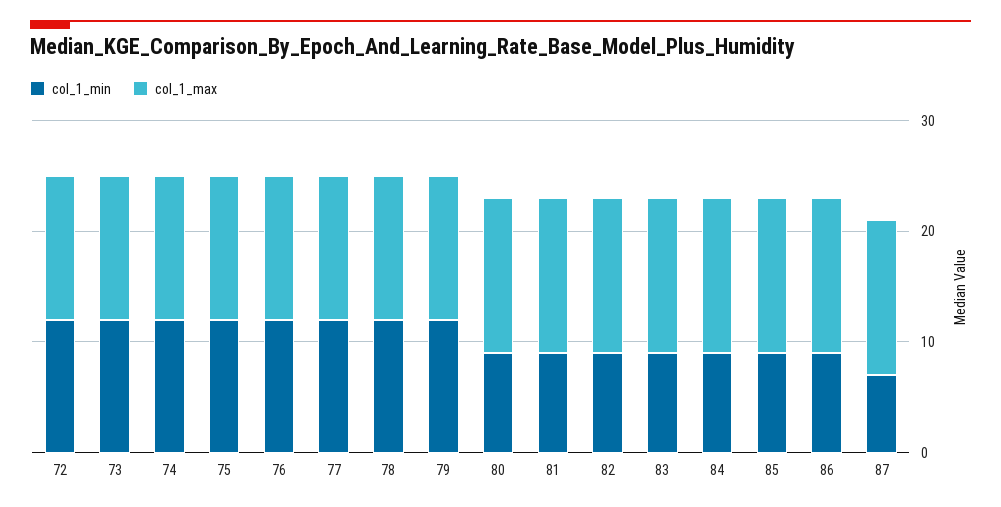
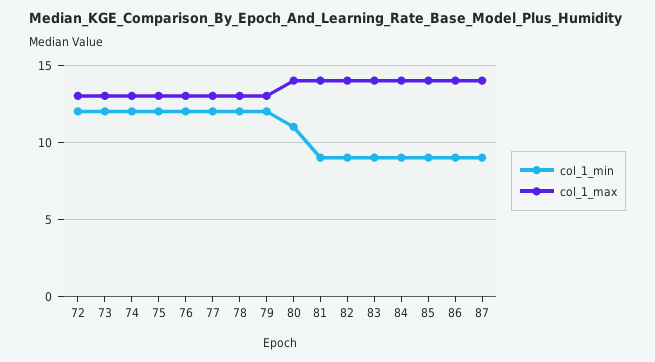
col_1_min, 80: 9 -> 11
col_1_min, 87: 7 -> 9

